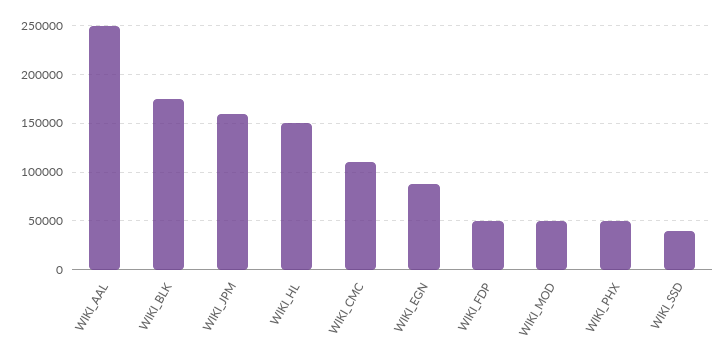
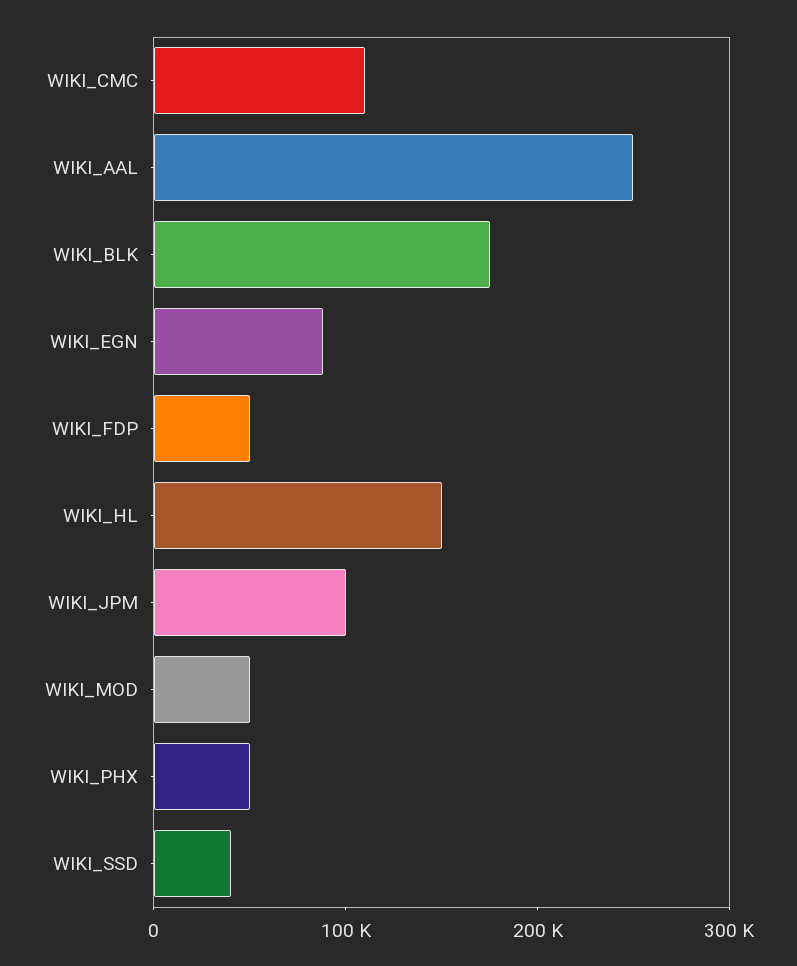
WIKI_JPM: 160000 -> 100000

